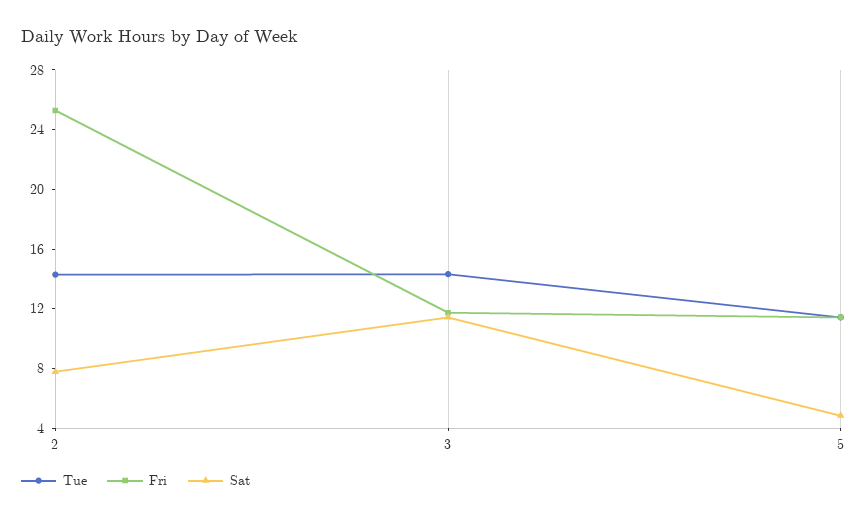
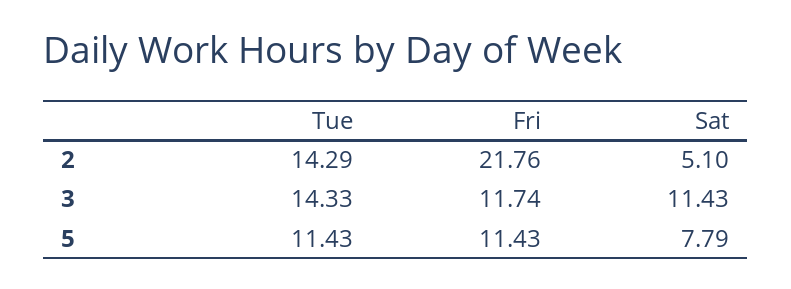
Fri, 2: 25 -> 21.76
Sat, 2: 8 -> 5.1
Sat, 5: 5 -> 7.79

